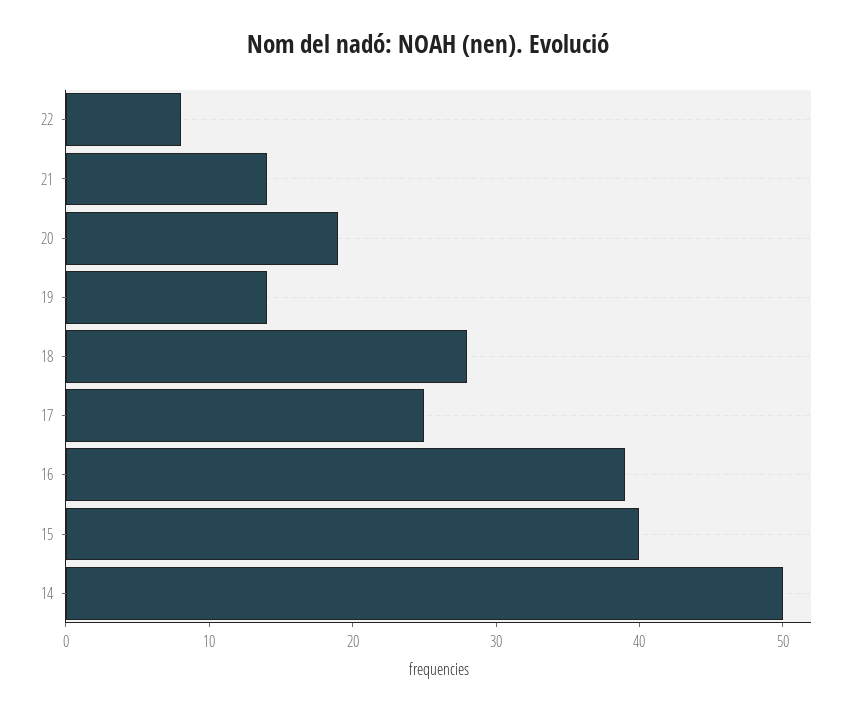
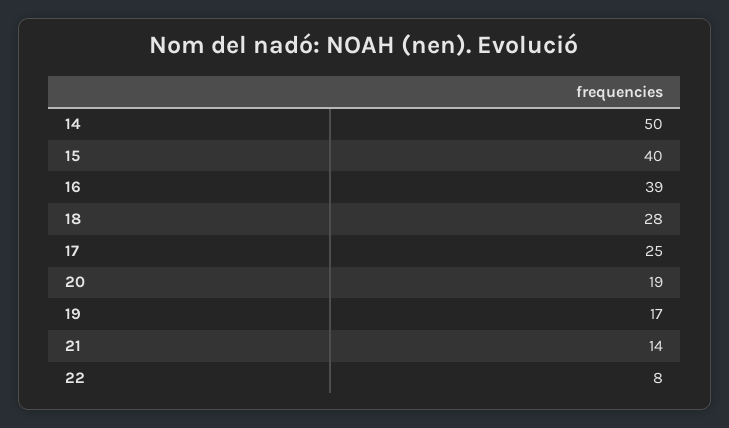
19: 14 -> 17

